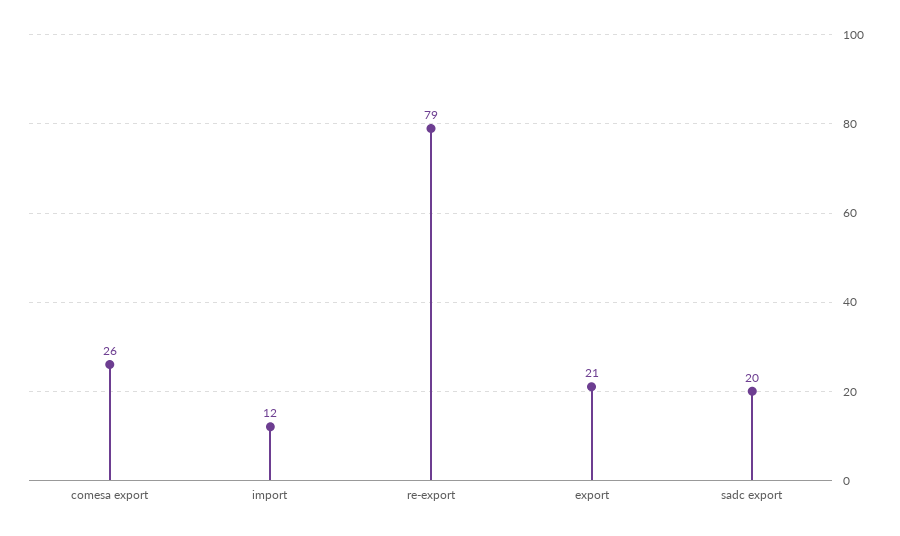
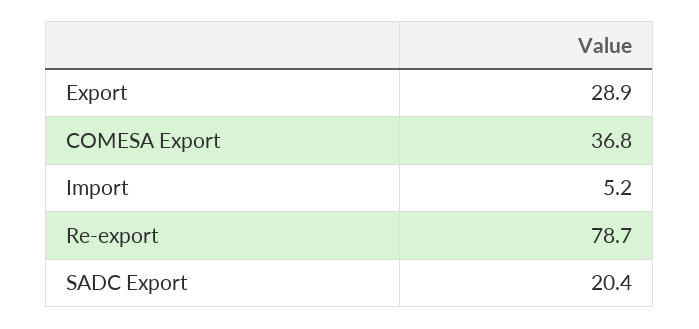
comesa export: 26 -> 36.8
import: 12 -> 5.2
export: 21 -> 28.9

